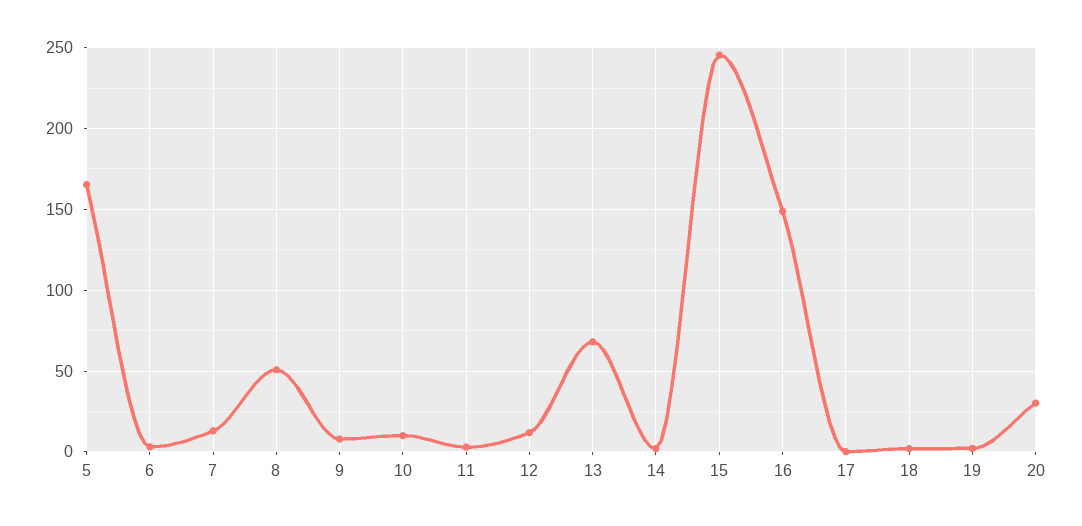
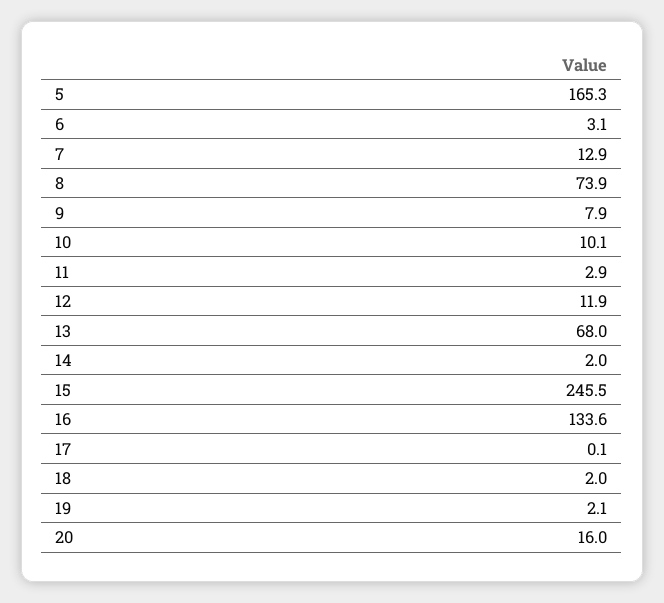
8: 50 -> 73.9
16: 150 -> 133.6
20: 30 -> 16

